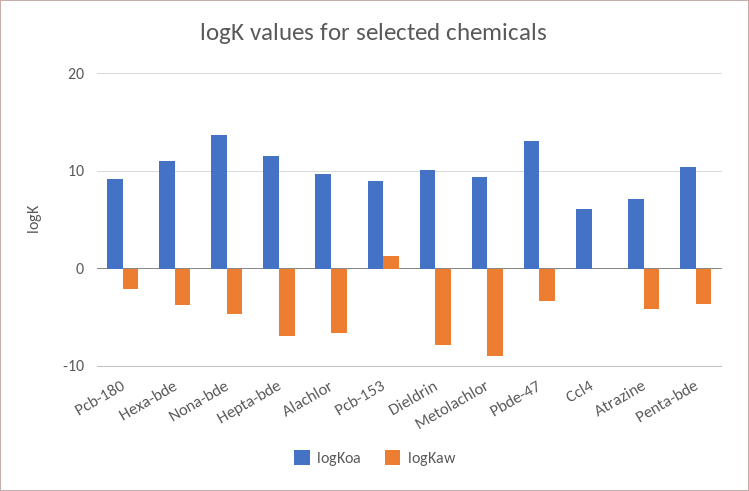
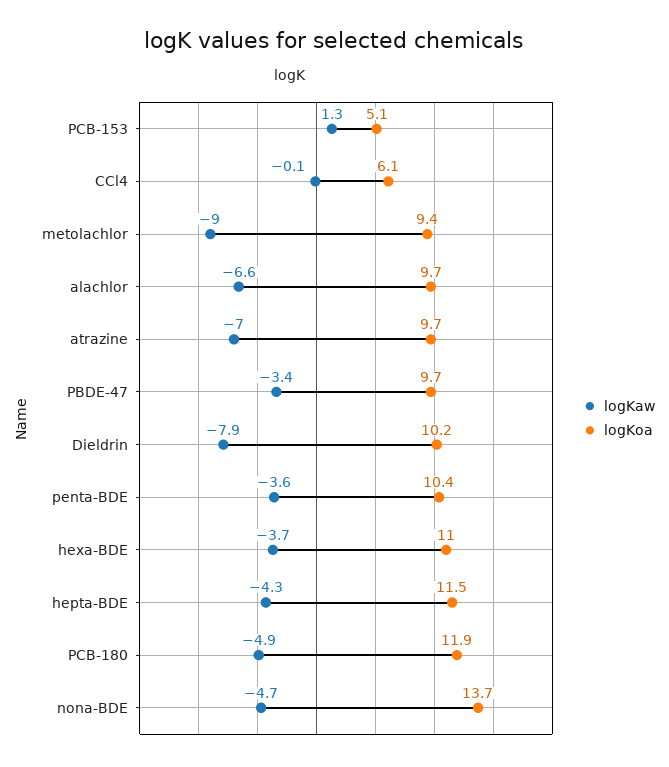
logKoa, Pcb-180: 9 -> 11.9
logKaw, Pcb-180: -2 -> -4.9
logKaw, Hepta-bde: -7 -> -4.3
logKoa, Pcb-153: 9 -> 5.1
logKoa, Pbde-47: 13 -> 9.7
logKoa, Atrazine: 7 -> 9.7
logKaw, Atrazine: -4 -> -7

